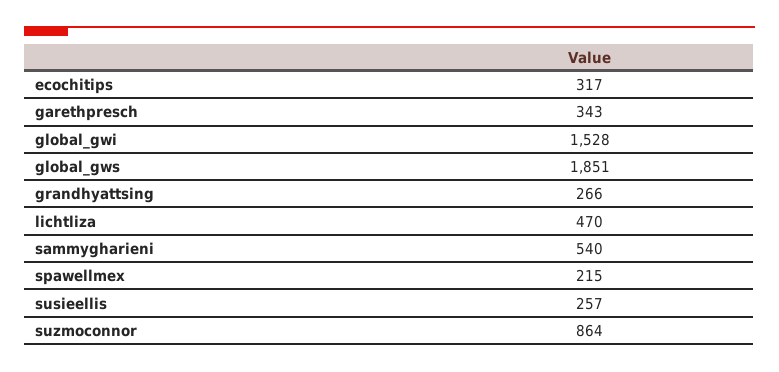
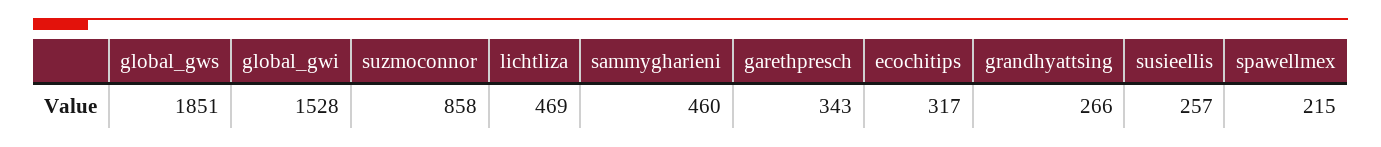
lichtliza: 470 -> 469
sammygharieni: 540 -> 460
suzmoconnor: 864 -> 858

